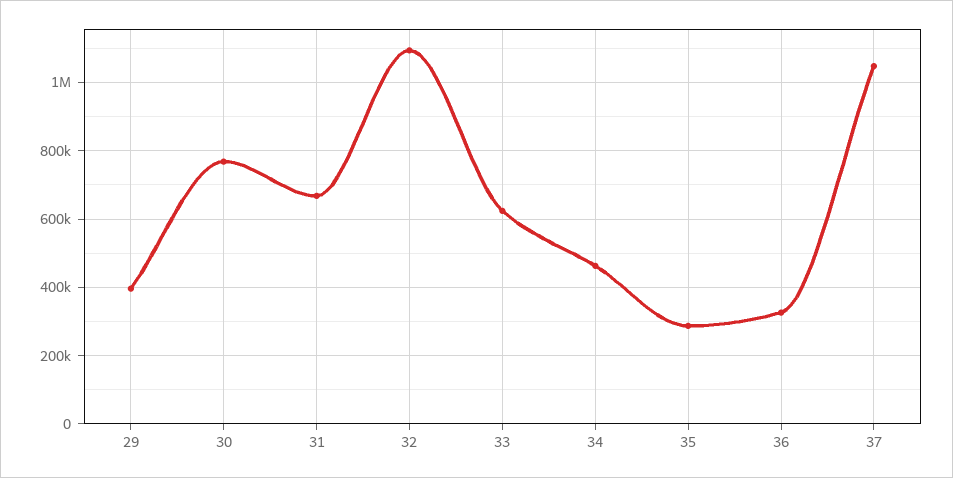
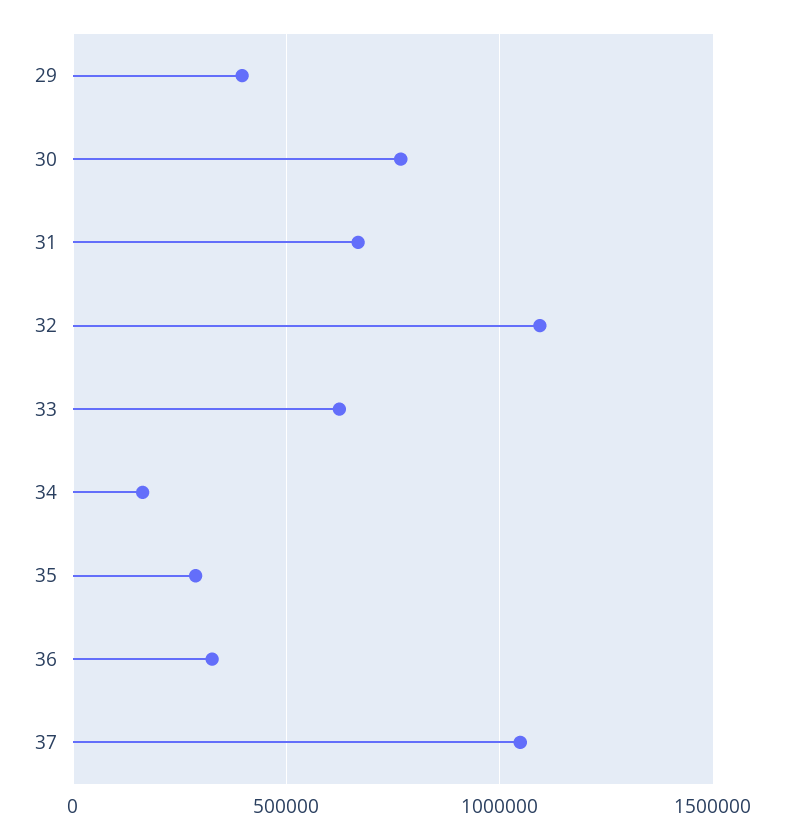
34: 460000 -> 150000

